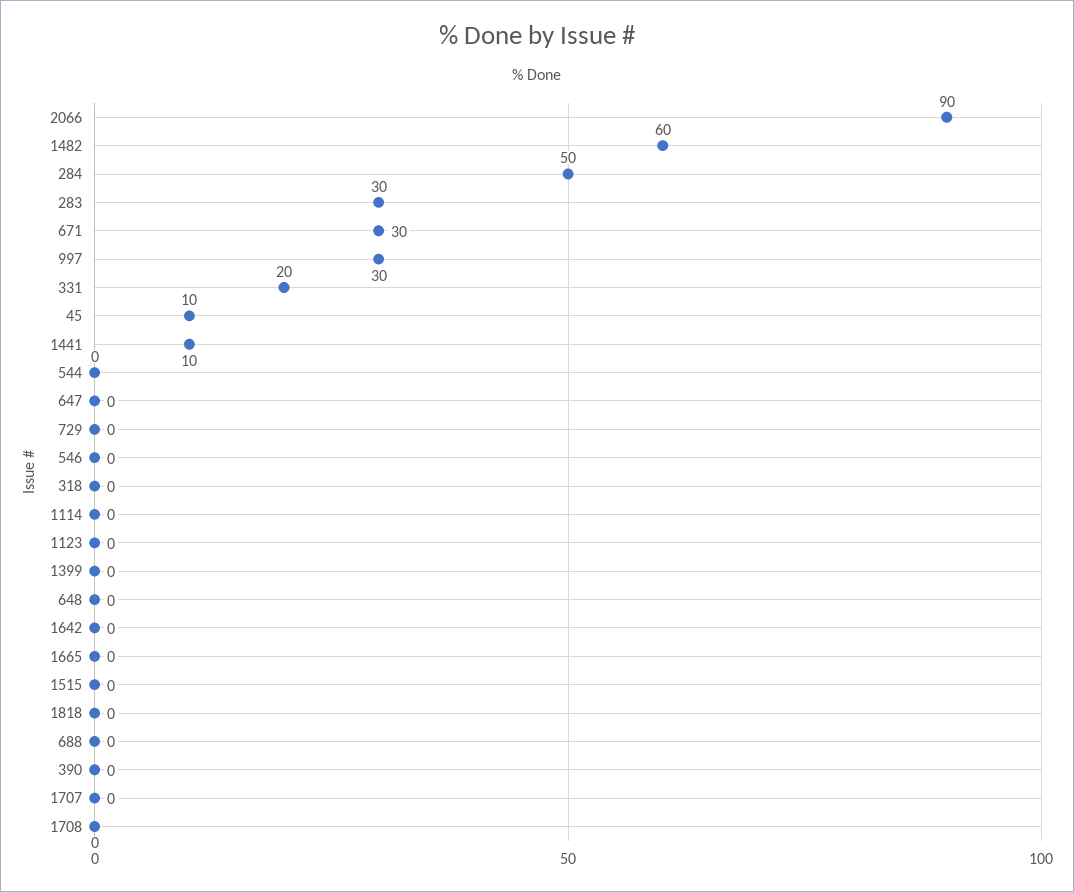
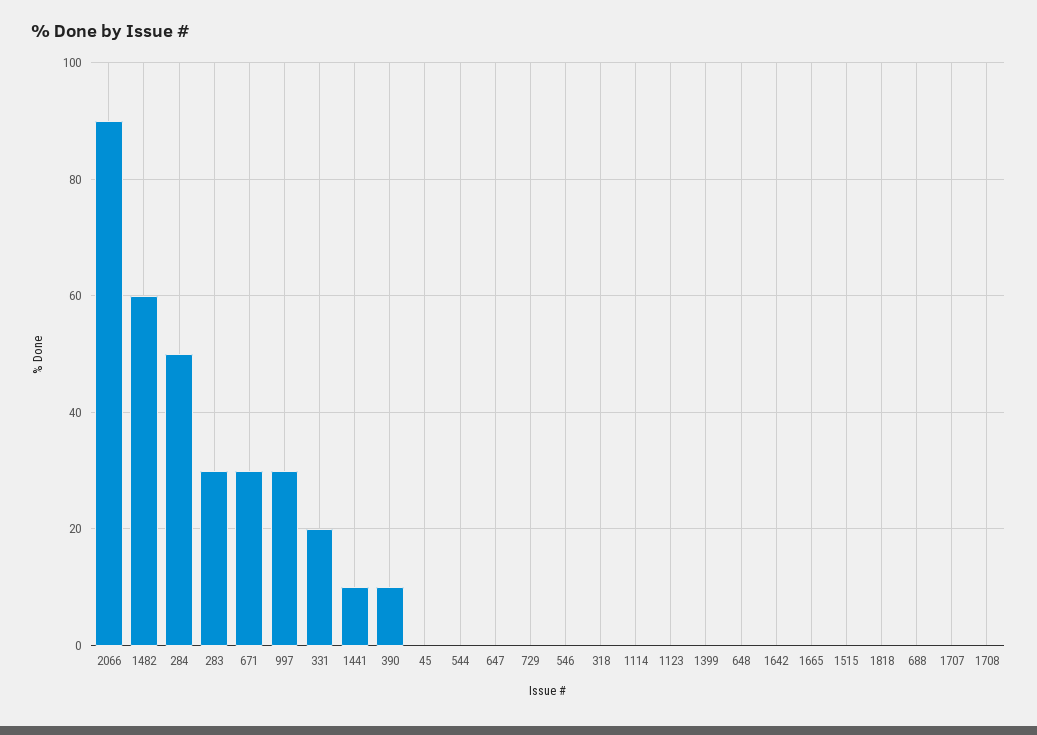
45: 10 -> 0
390: 0 -> 10

